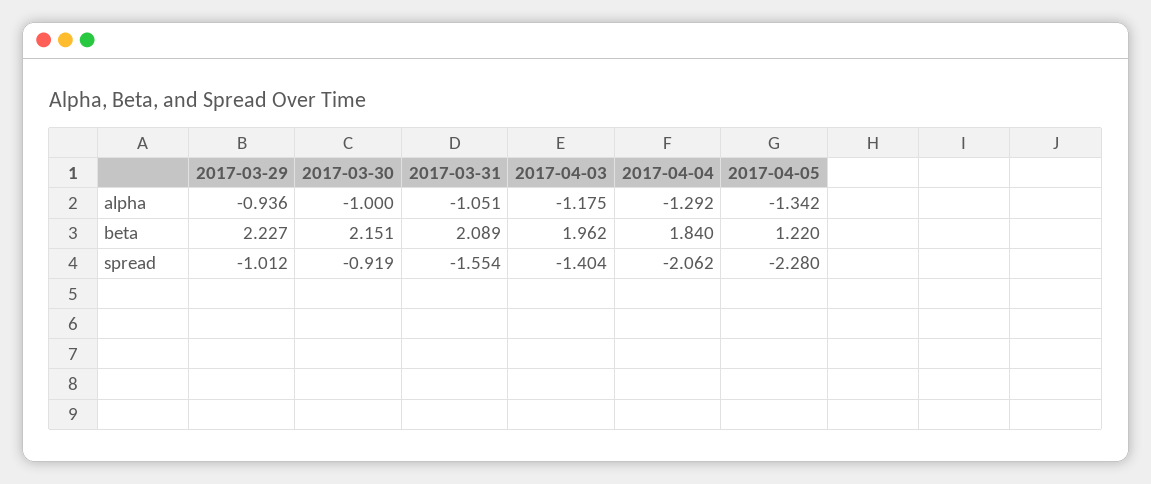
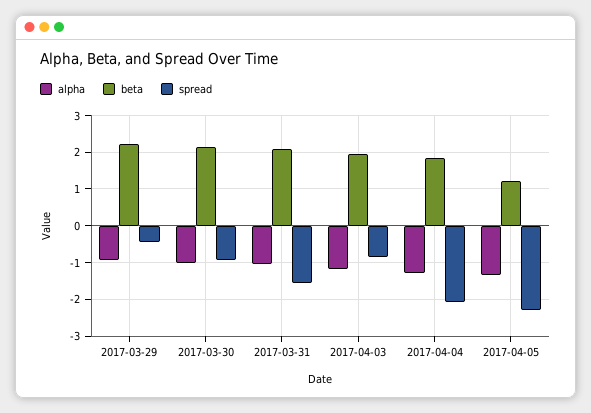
spread, 2017-03-29: -1.012 -> -0.4
spread, 2017-04-03: -1.404 -> -0.8

